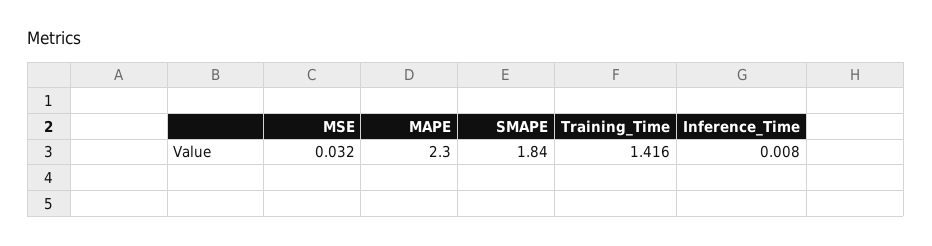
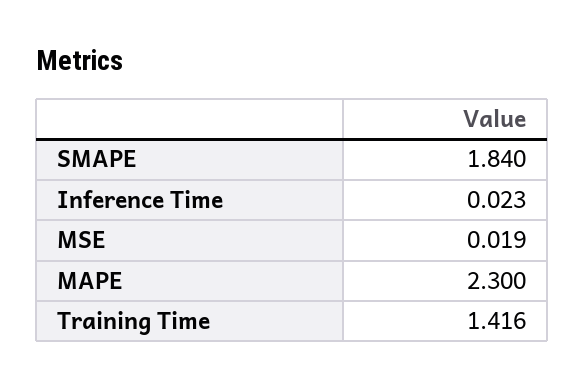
MSE: 0.032 -> 0.019
Inference_Time: 0.008 -> 0.023

